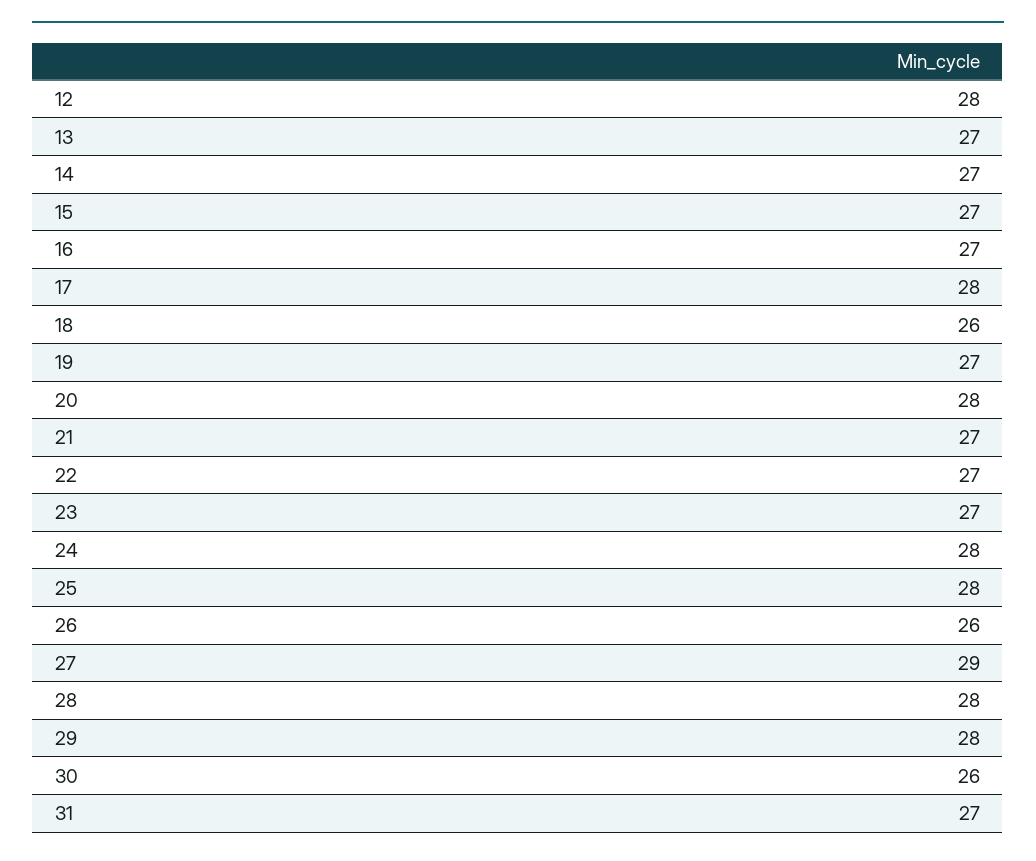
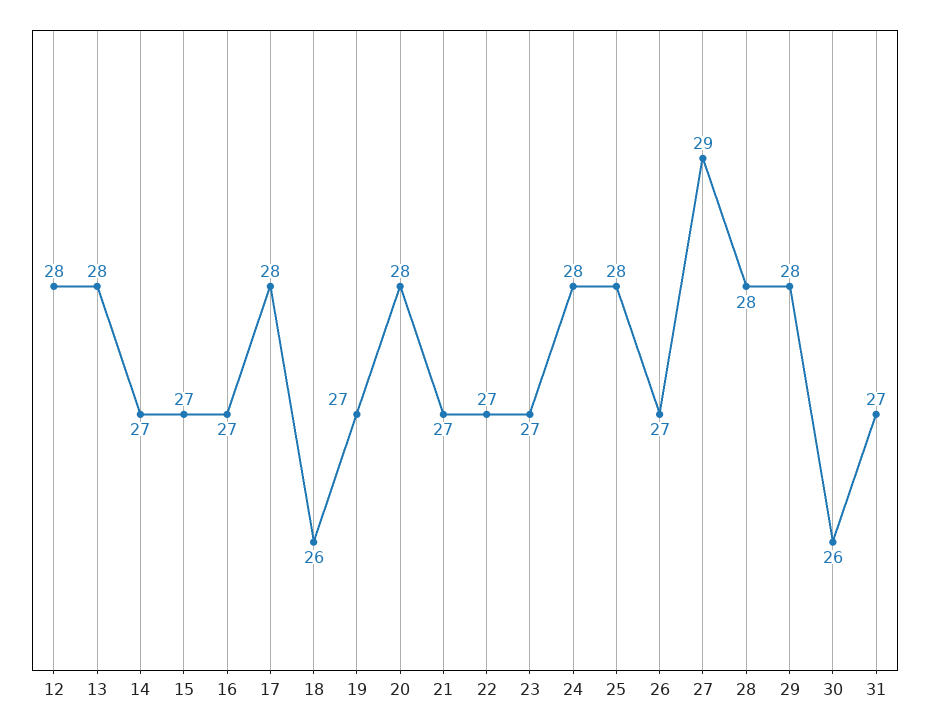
13: 27 -> 28
26: 26 -> 27

